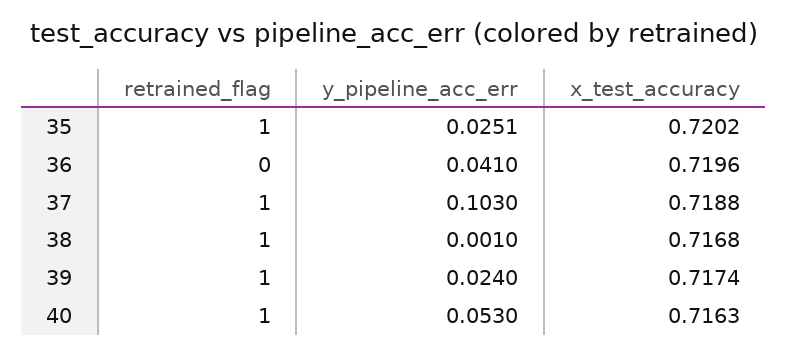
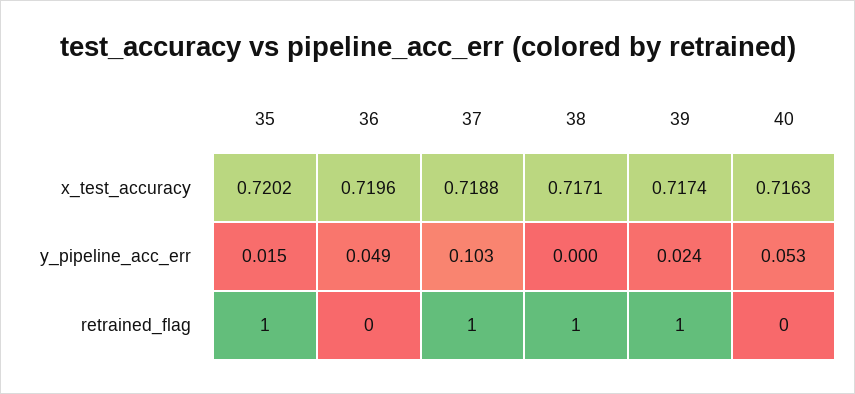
y_pipeline_acc_err, 35: 0.0251 -> 0.015
y_pipeline_acc_err, 36: 0.041 -> 0.049
y_pipeline_acc_err, 38: 0.001 -> 0
x_test_accuracy, 38: 0.7168 -> 0.7171
retrained_flag, 40: 1 -> 0

